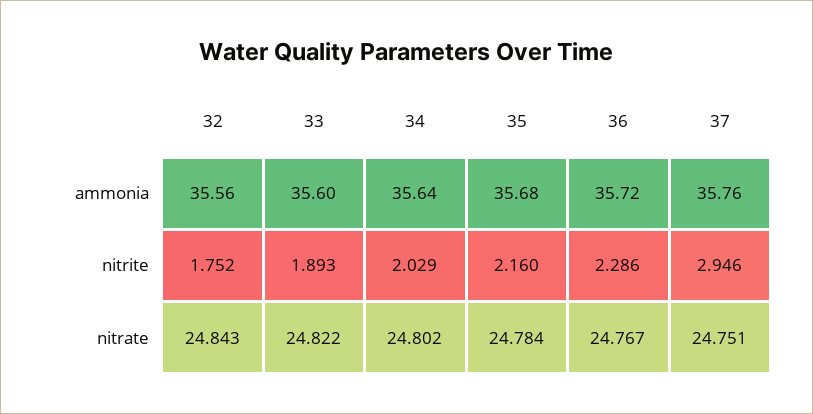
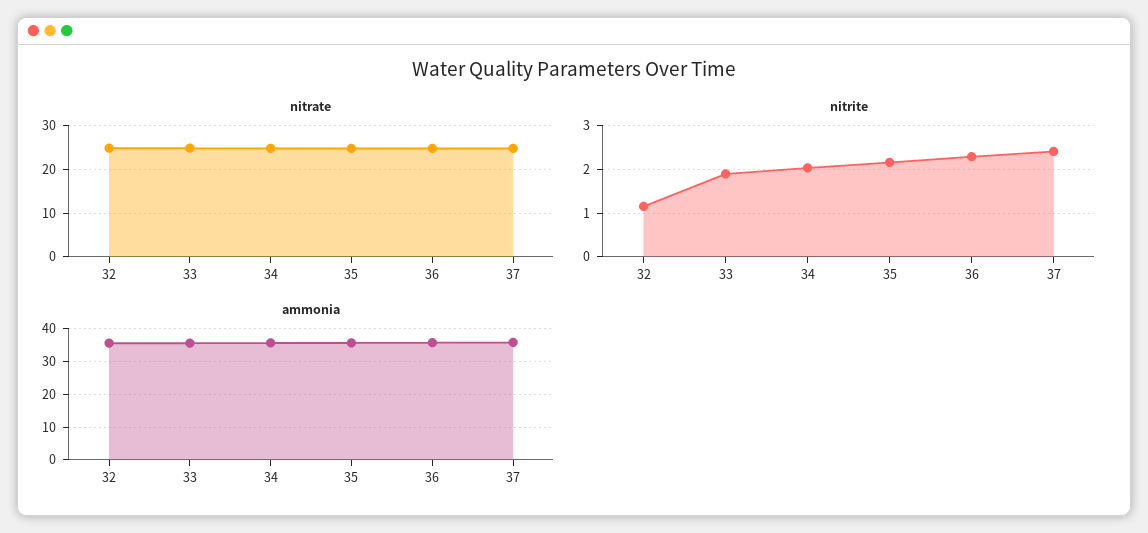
nitrite, 32: 1.752 -> 1.2
nitrite, 37: 2.946 -> 2.4

